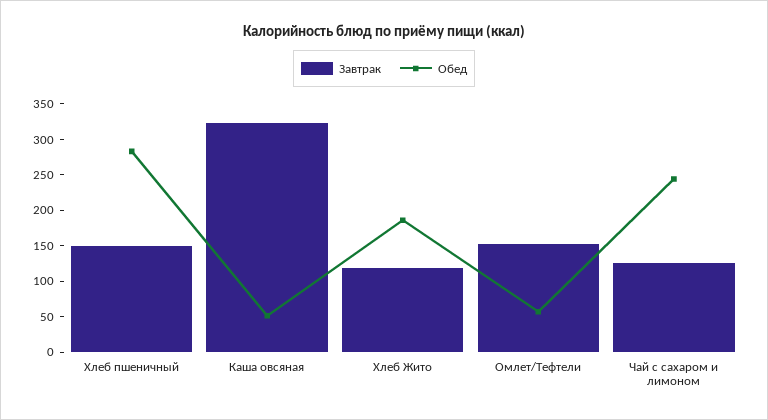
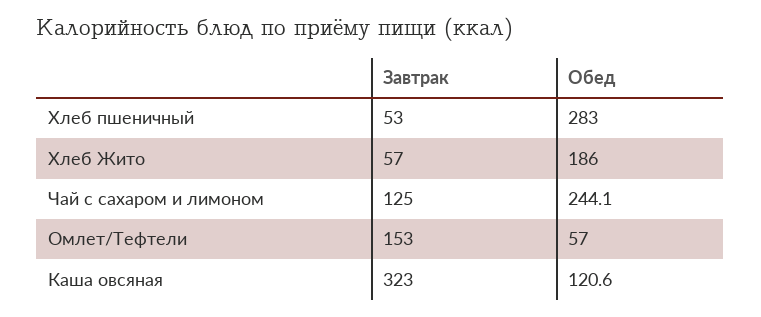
Завтрак, Хлеб пшеничный: 150 -> 53
Обед, Каша овсяная: 50 -> 120.6
Завтрак, Хлеб Жито: 125 -> 57

